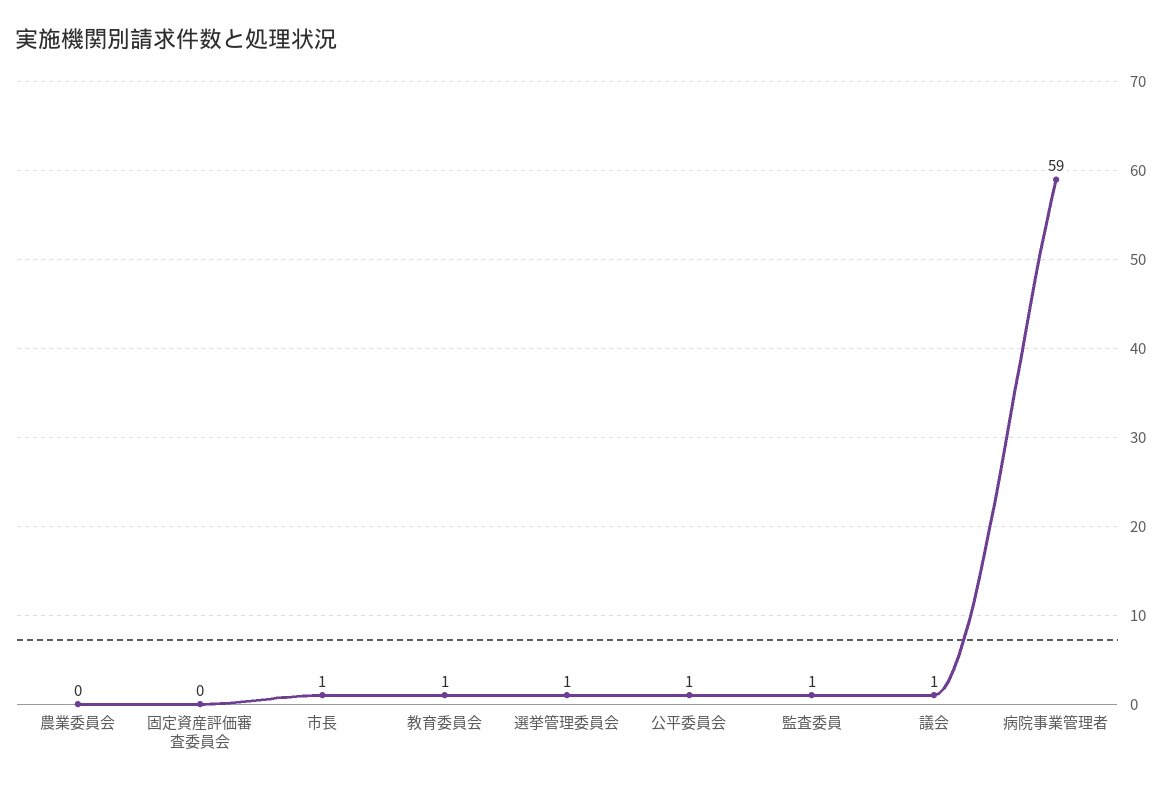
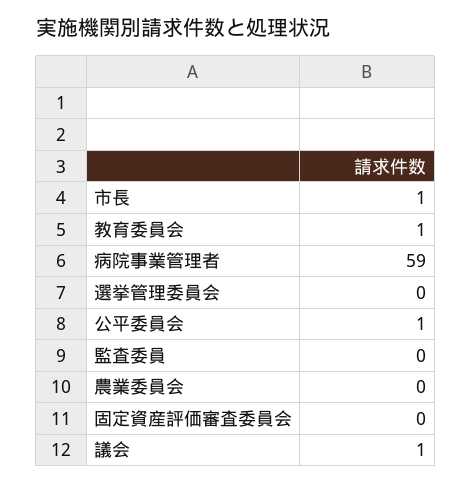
選挙管理委員会: 1 -> 0
監査委員: 1 -> 0

